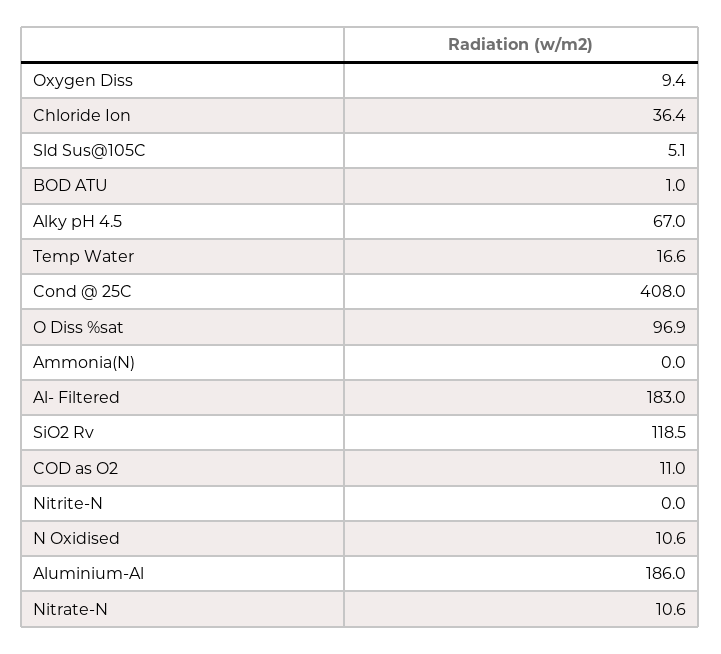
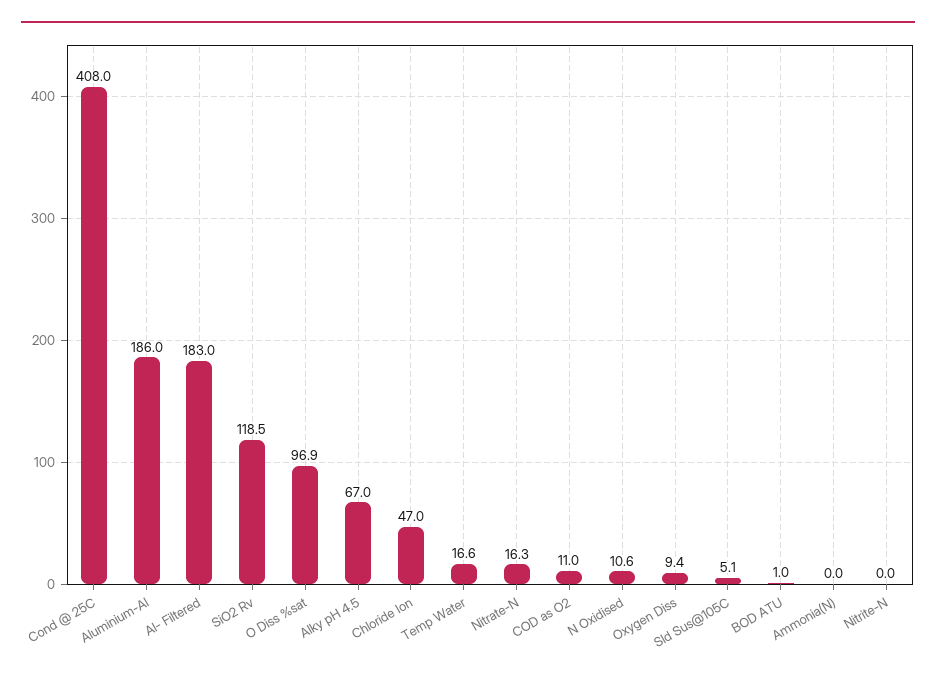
Chloride Ion: 36.4 -> 47
Nitrate-N: 10.6 -> 16.3

